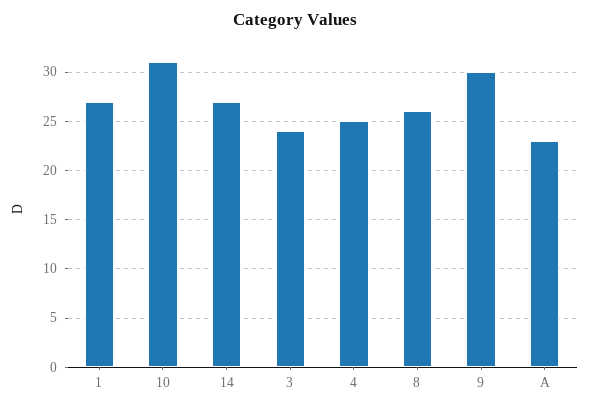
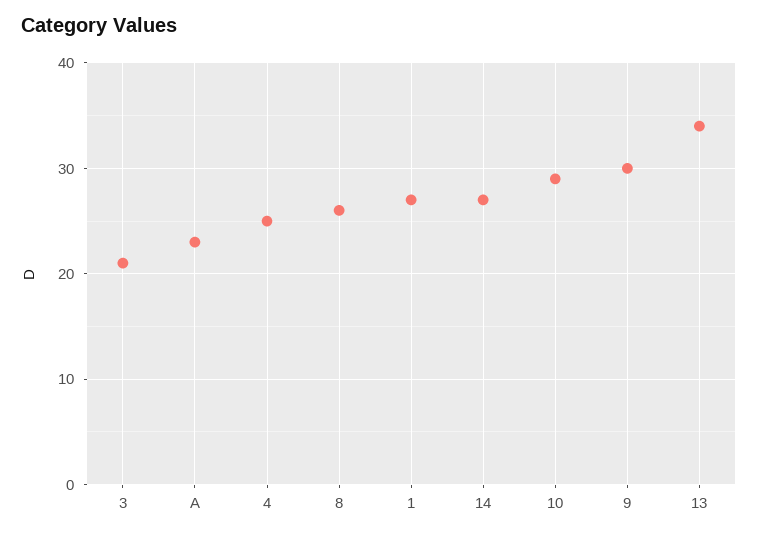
10: 31 -> 29
3: 24 -> 21
13: none -> 34

